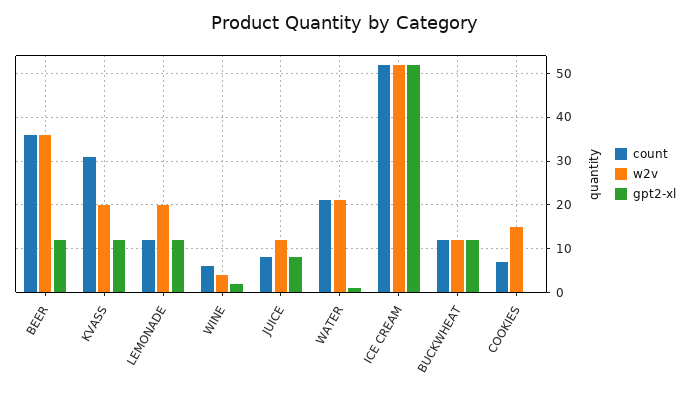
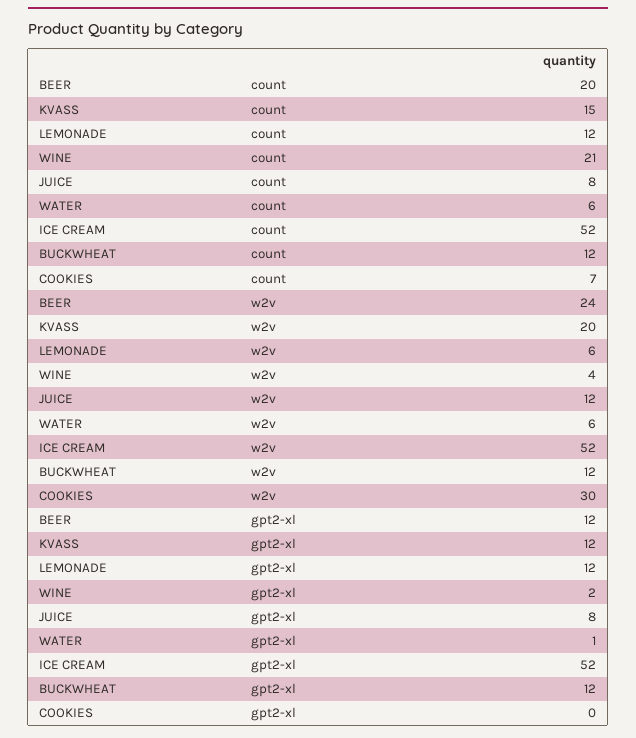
count, BEER: 35 -> 20
w2v, BEER: 35 -> 24
count, KVASS: 30 -> 15
w2v, LEMONADE: 20 -> 6
count, WINE: 5 -> 21
count, WATER: 20 -> 6
w2v, WATER: 20 -> 6
w2v, COOKIES: 15 -> 30

